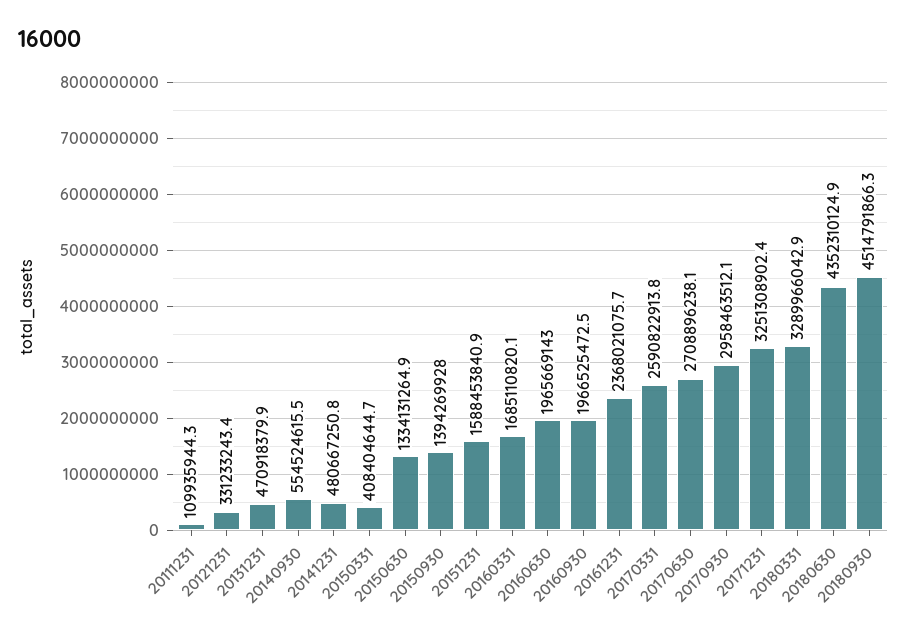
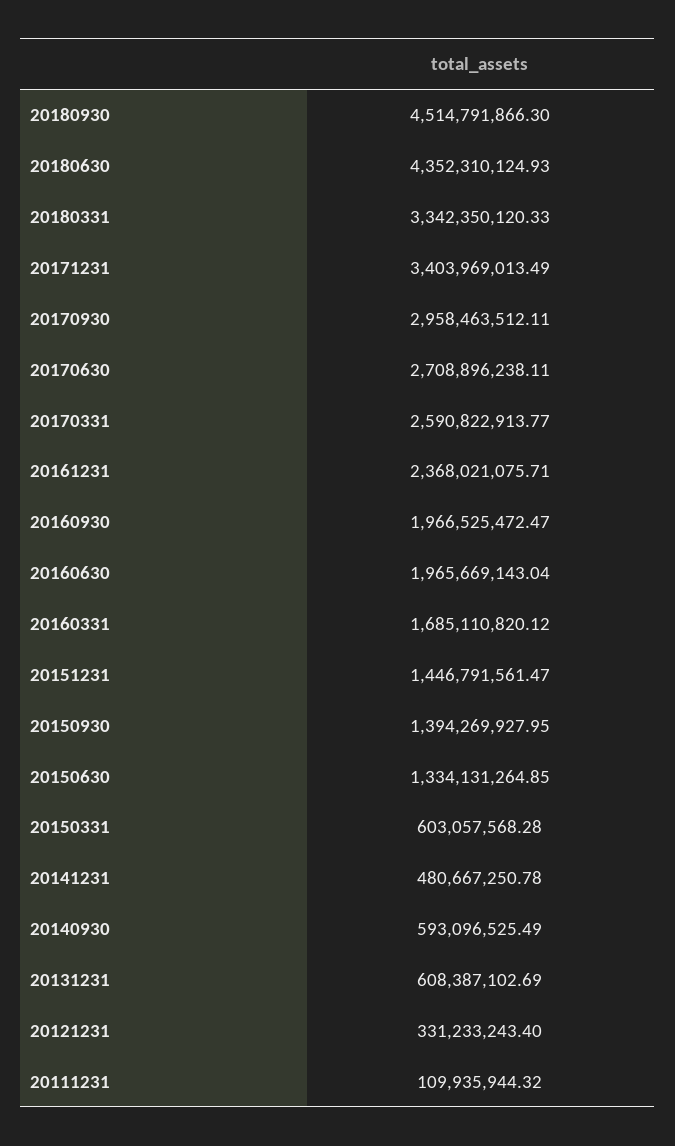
20131231: 470918379.9 -> 608387102.69
20140930: 554524615.5 -> 593096525.49
20150331: 408404644.7 -> 603057568.28
20151231: 1588453840.9 -> 1446791561.47
20171231: 3251308902.4 -> 3403969013.49
20180331: 3289966042.9 -> 3342350120.33

